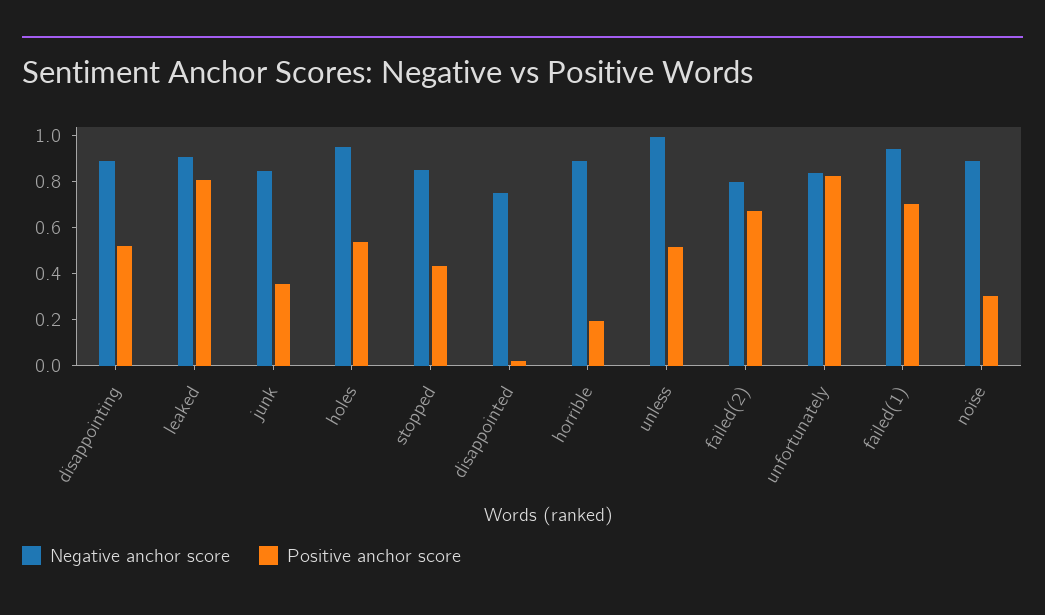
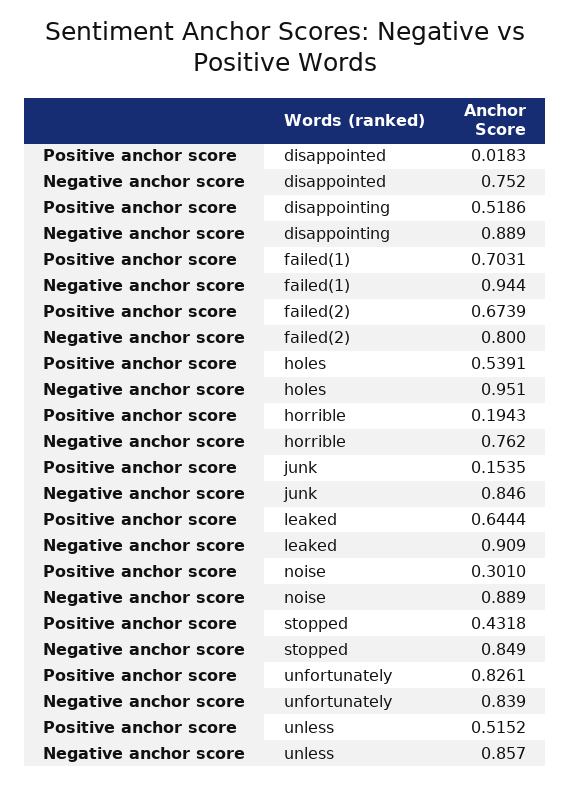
Positive anchor score, leaked: 0.8 -> 0.6444
Positive anchor score, junk: 0.35 -> 0.1535
Negative anchor score, horrible: 0.9 -> 0.762
Negative anchor score, unless: 1 -> 0.857

